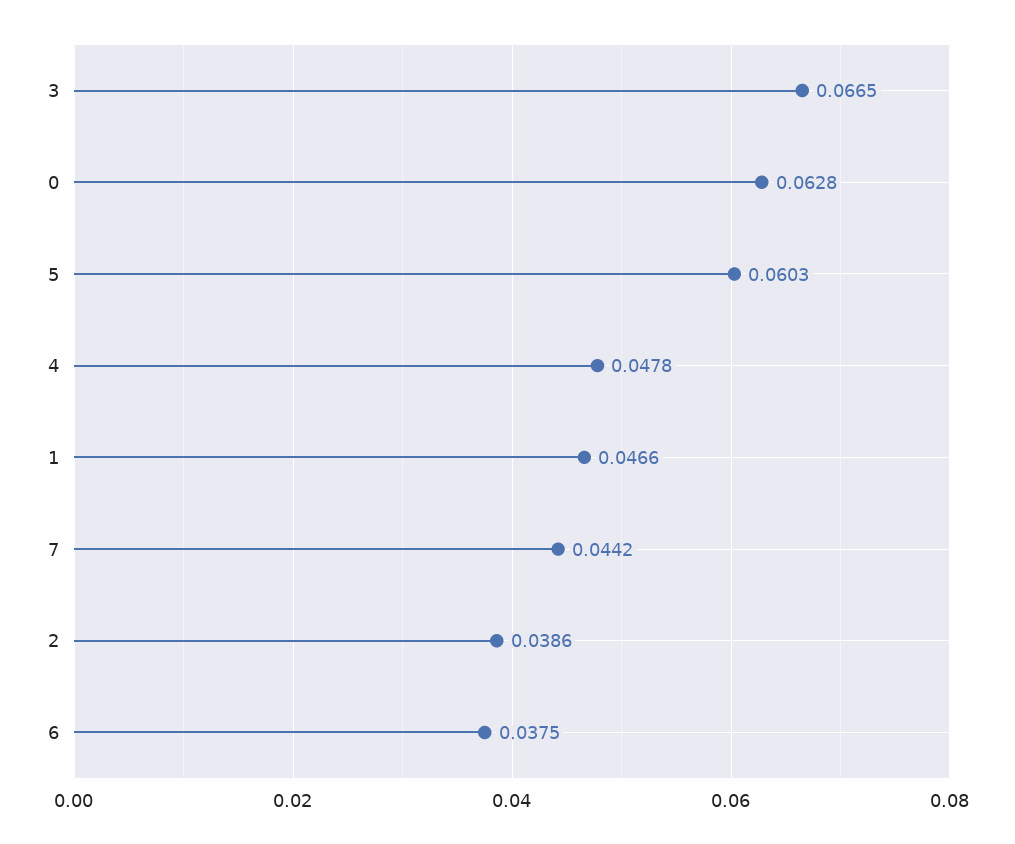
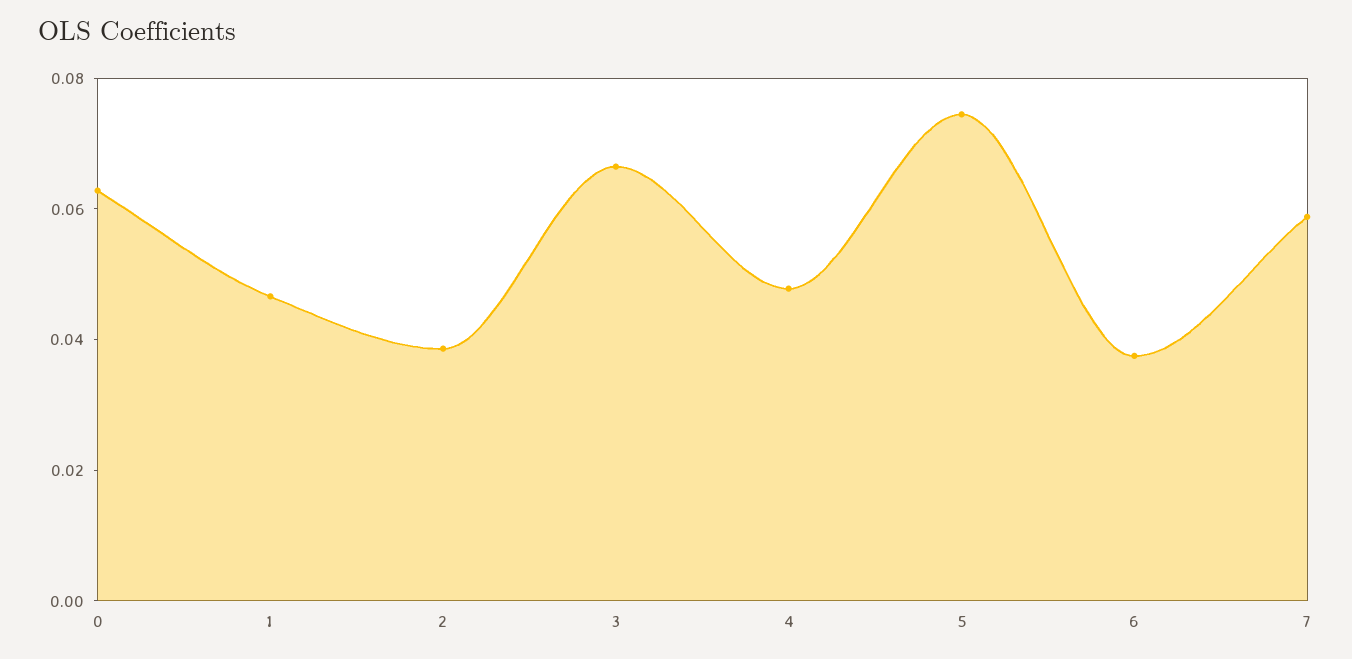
5: 0.0603 -> 0.075
7: 0.0442 -> 0.06

